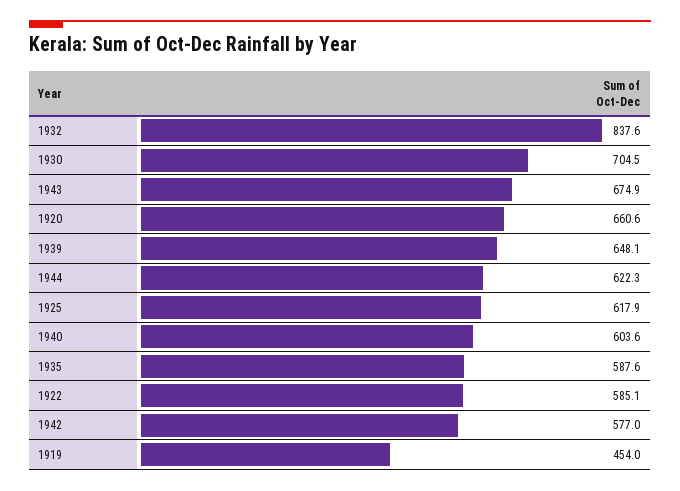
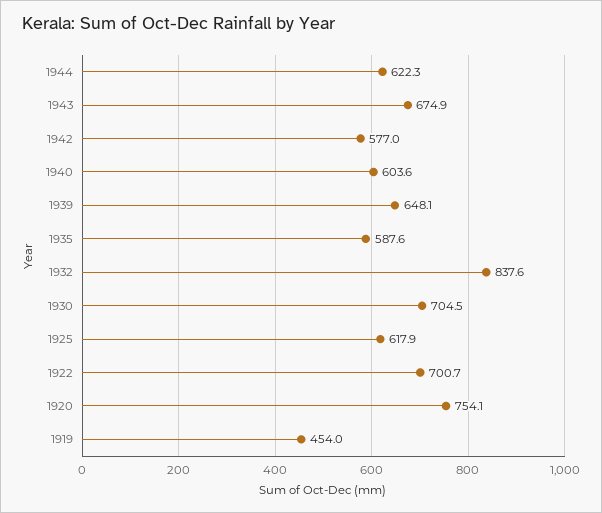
1920: 660.6 -> 754.1
1922: 585.1 -> 700.7

